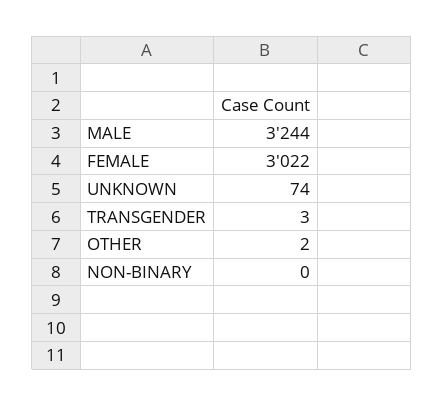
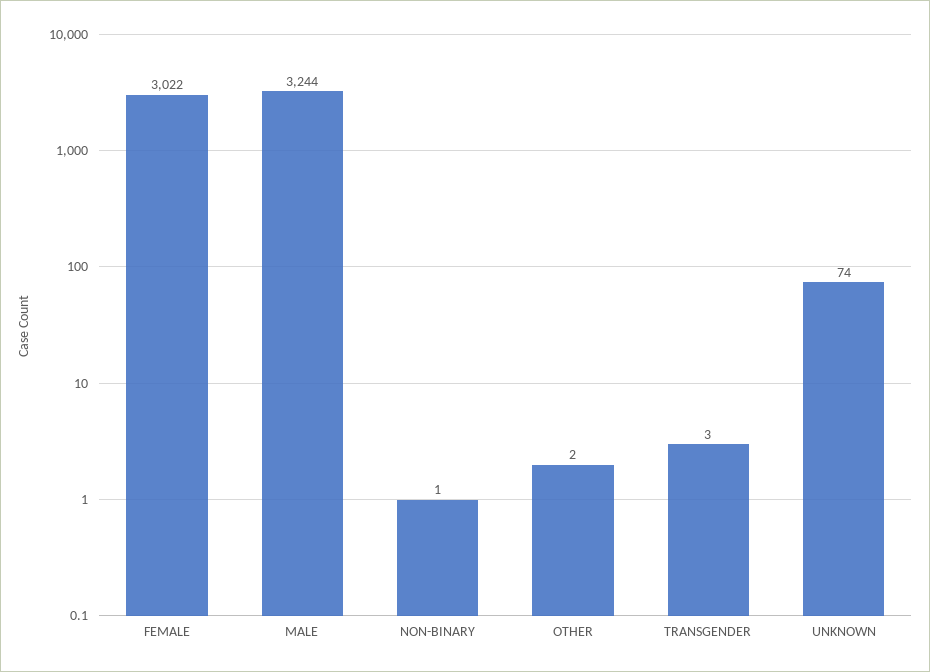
NON-BINARY: 0 -> 1

